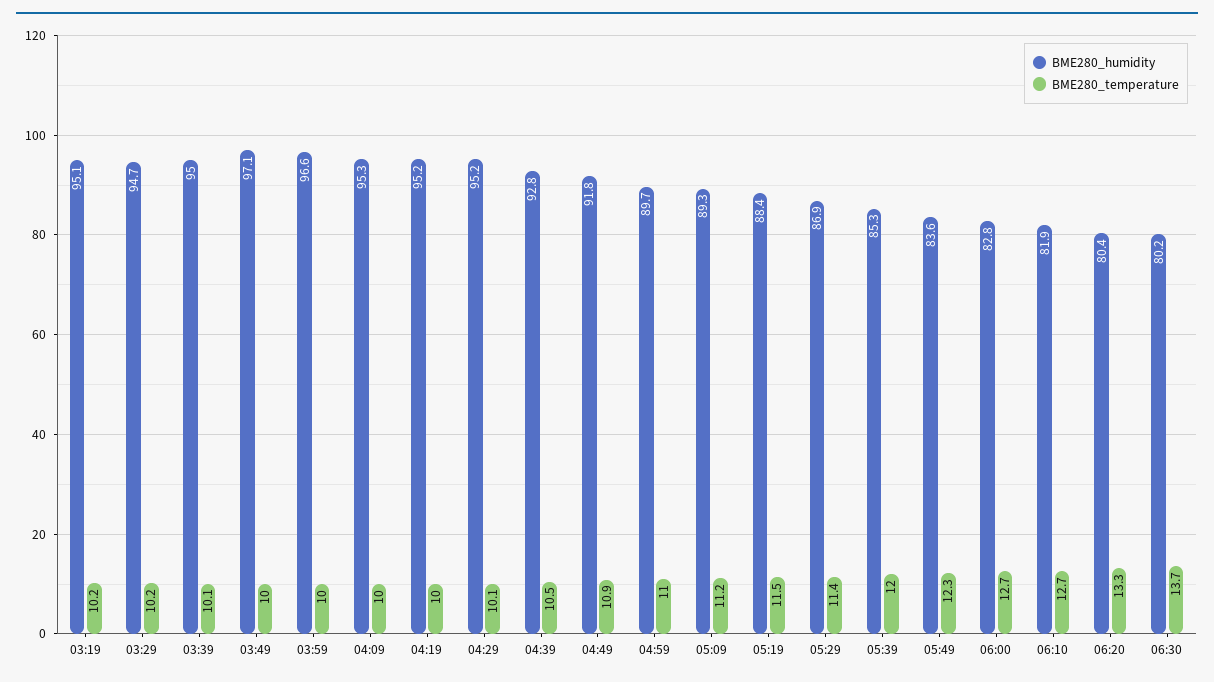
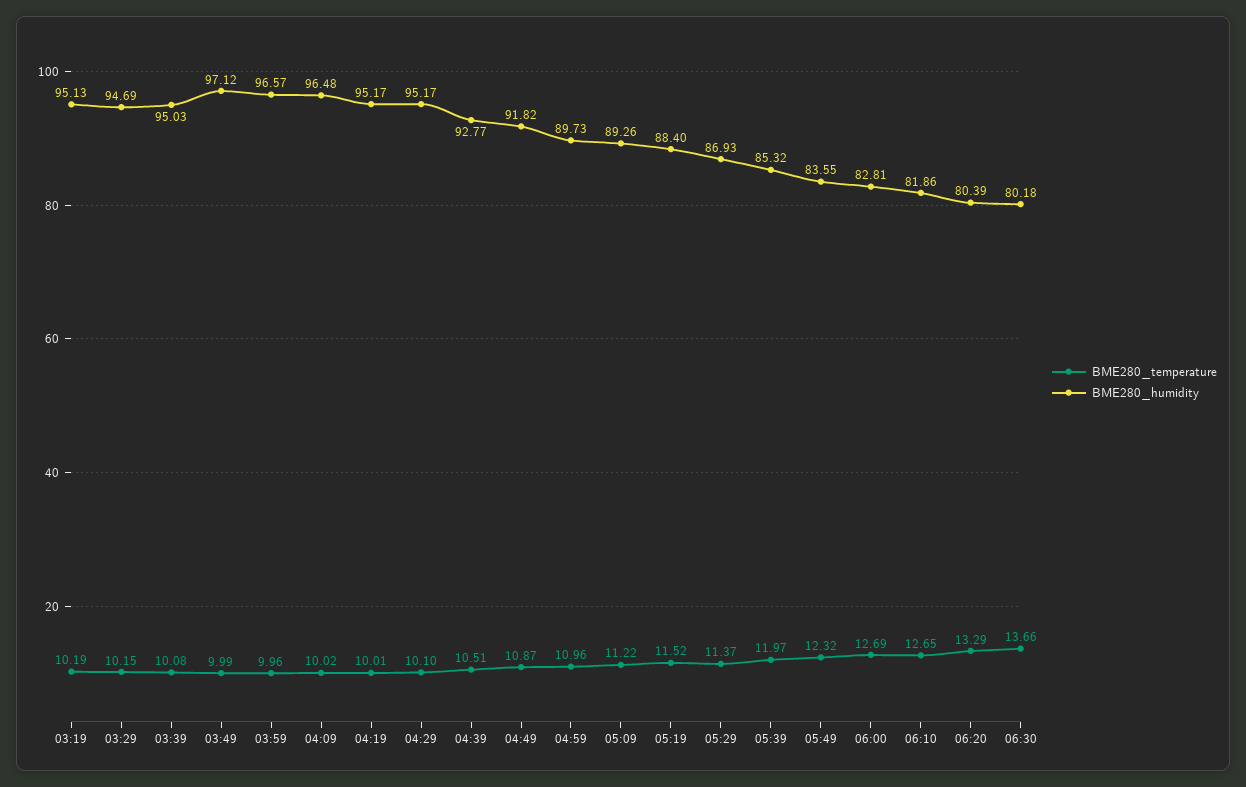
BME280_humidity, 04:09: 95.3 -> 96.48

